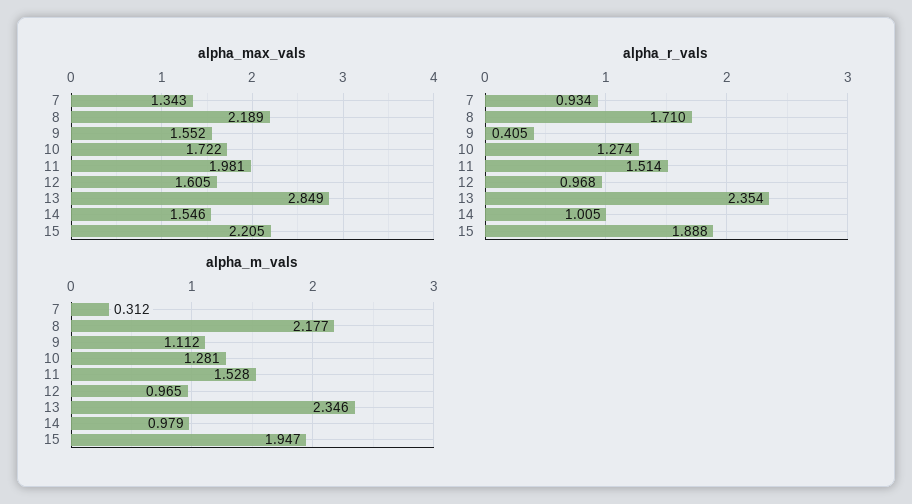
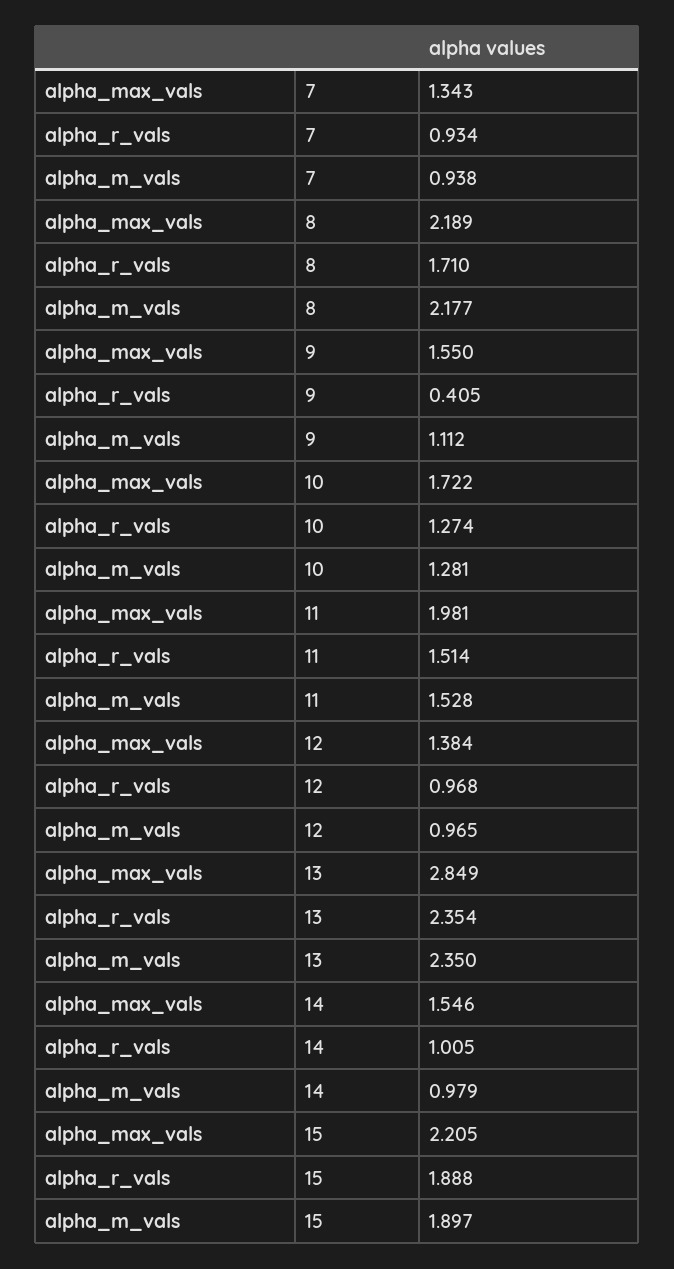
alpha_max_vals, 9: 1.552 -> 1.55
alpha_max_vals, 12: 1.605 -> 1.384
alpha_m_vals, 7: 0.312 -> 0.938
alpha_m_vals, 13: 2.346 -> 2.35
alpha_m_vals, 15: 1.947 -> 1.897

